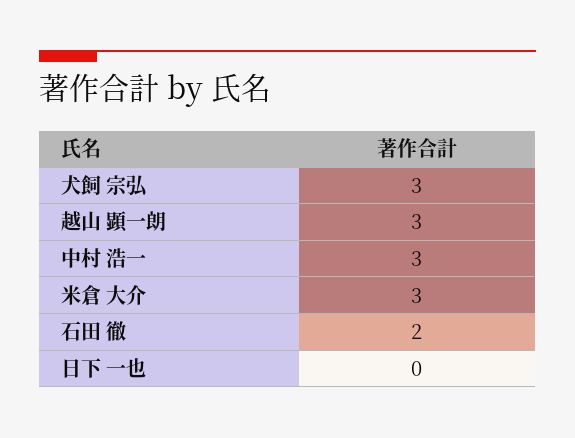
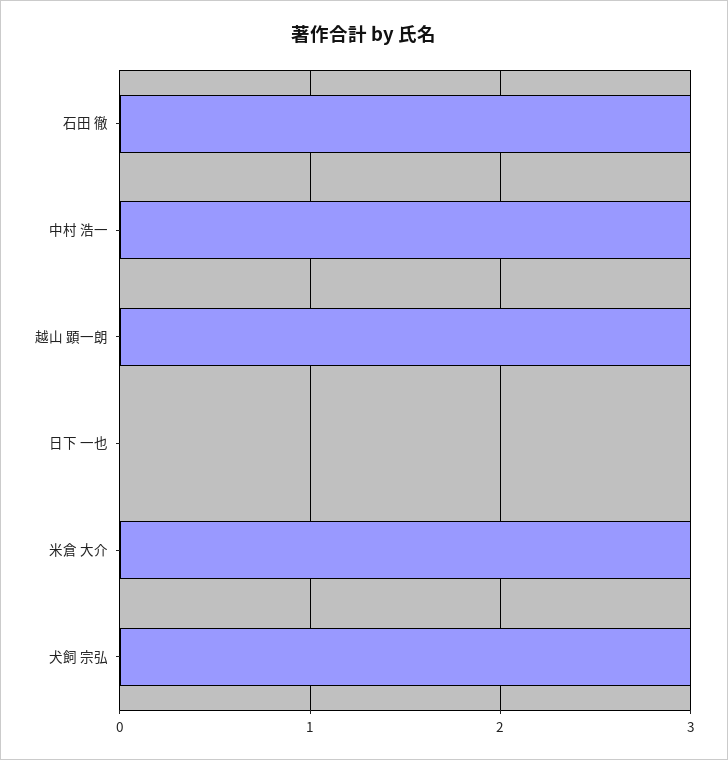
石田 徹: 2 -> 3

